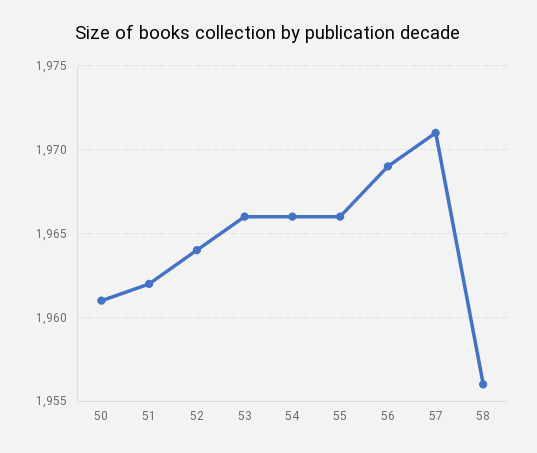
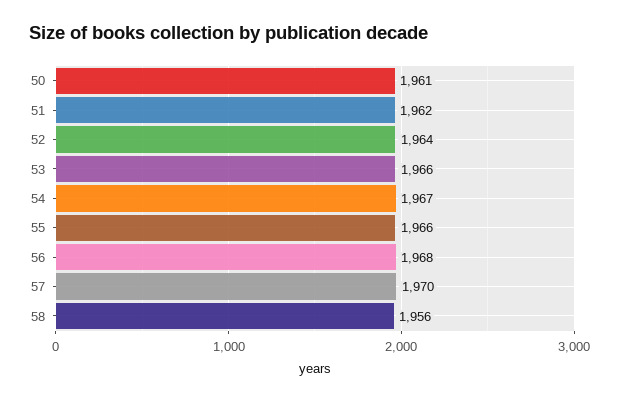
54: 1966 -> 1967
56: 1969 -> 1968
57: 1971 -> 1970

